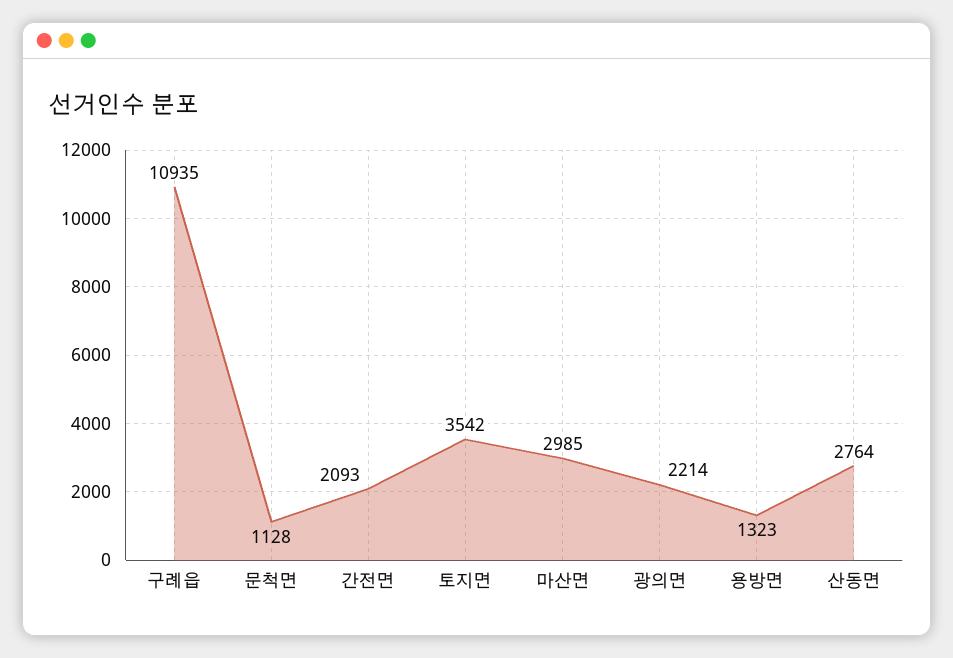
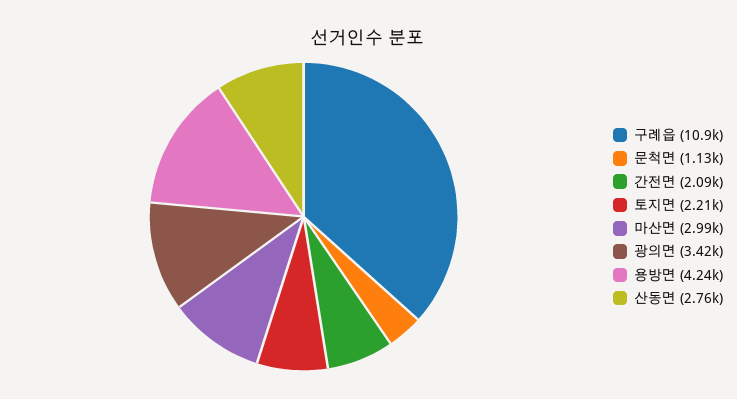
토지면: 3542 -> 2210
광의면: 2214 -> 3420
용방면: 1323 -> 4240

